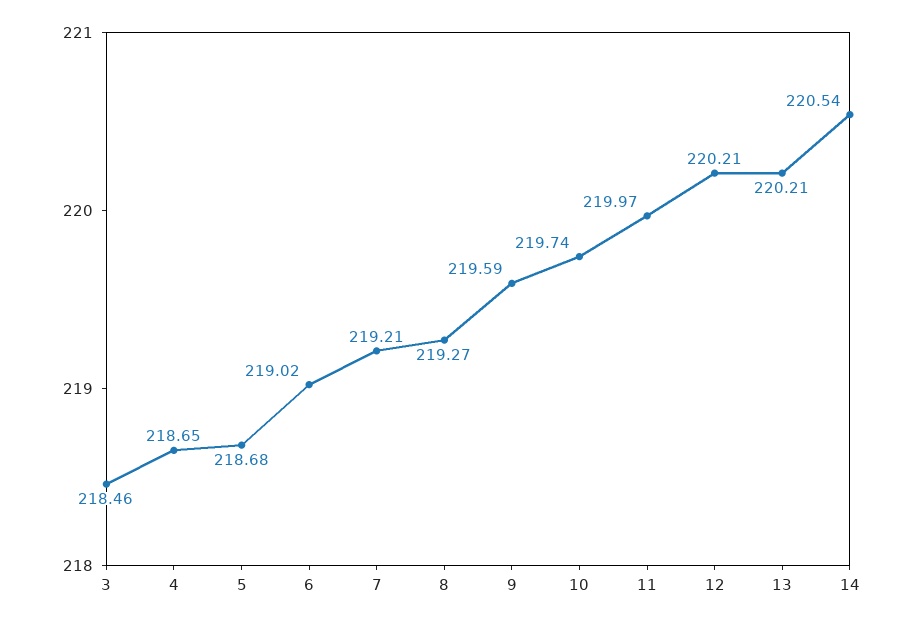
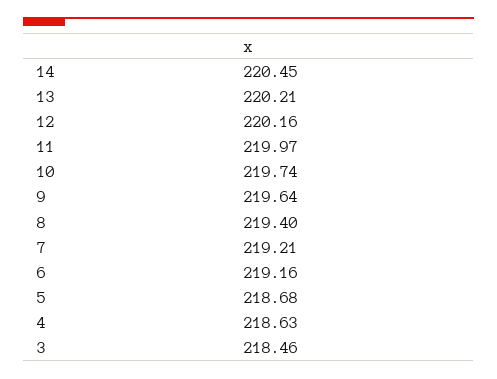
4: 218.65 -> 218.63
6: 219.02 -> 219.16
8: 219.27 -> 219.4
9: 219.59 -> 219.64
12: 220.21 -> 220.16
14: 220.54 -> 220.45

